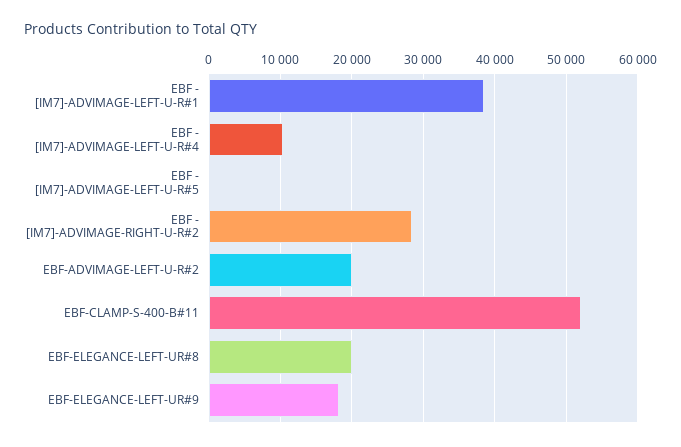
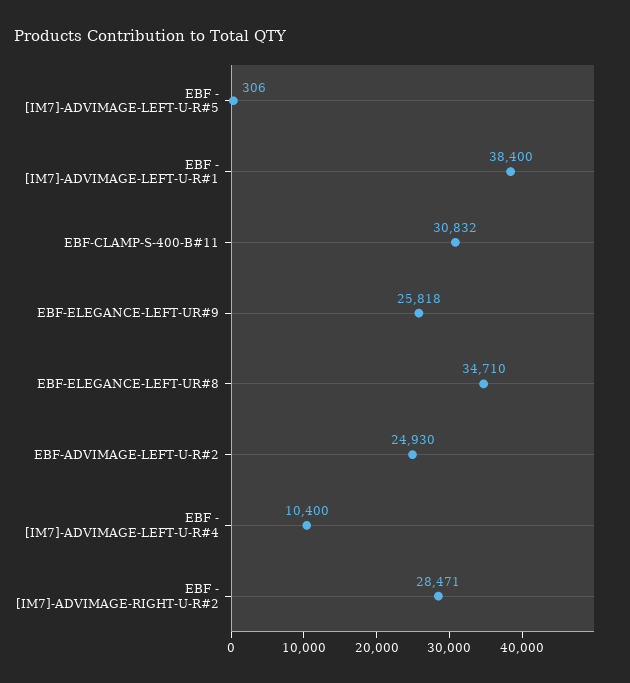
EBF-ADVIMAGE-LEFT-U-R#2: 20000 -> 24930
EBF-CLAMP-S-400-B#11: 52000 -> 30832
EBF-ELEGANCE-LEFT-UR#8: 20000 -> 34710
EBF-ELEGANCE-LEFT-UR#9: 18000 -> 25818

